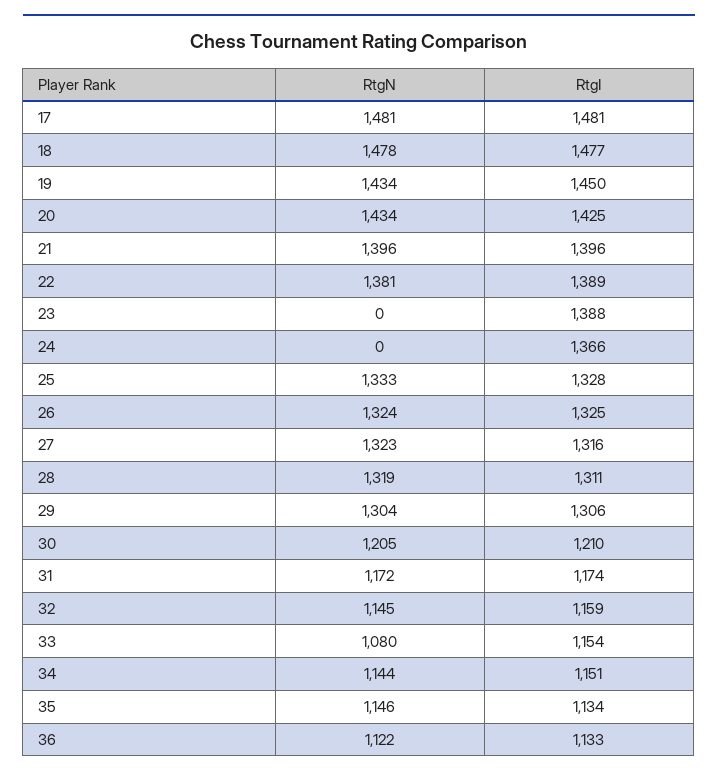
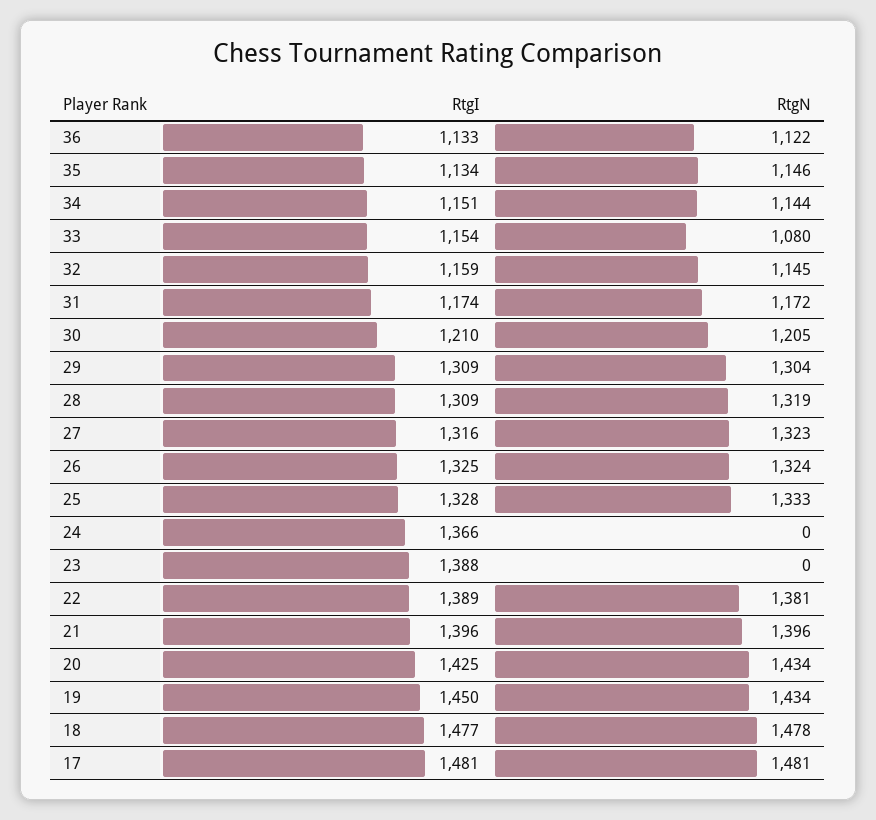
RtgI, 28: 1311 -> 1309
RtgI, 29: 1306 -> 1309

